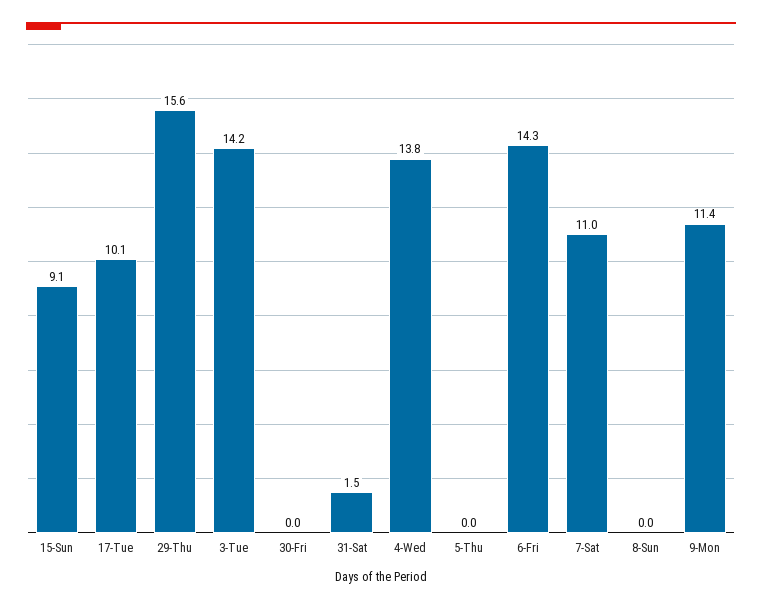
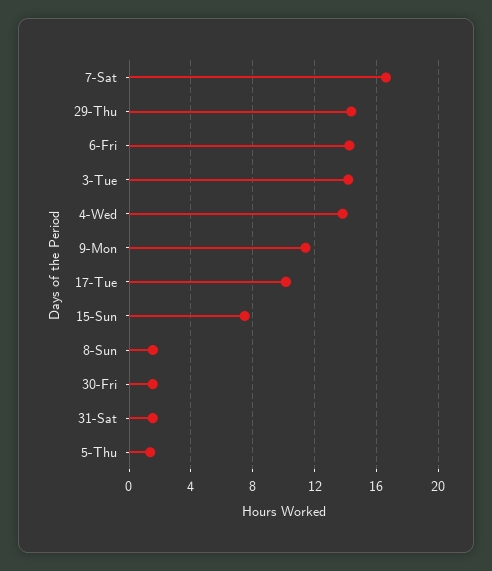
15-Sun: 9.1 -> 7.5
29-Thu: 15.6 -> 14.5
30-Fri: 0 -> 1.5
5-Thu: 0 -> 1.5
7-Sat: 11 -> 16.5
8-Sun: 0 -> 1.5

